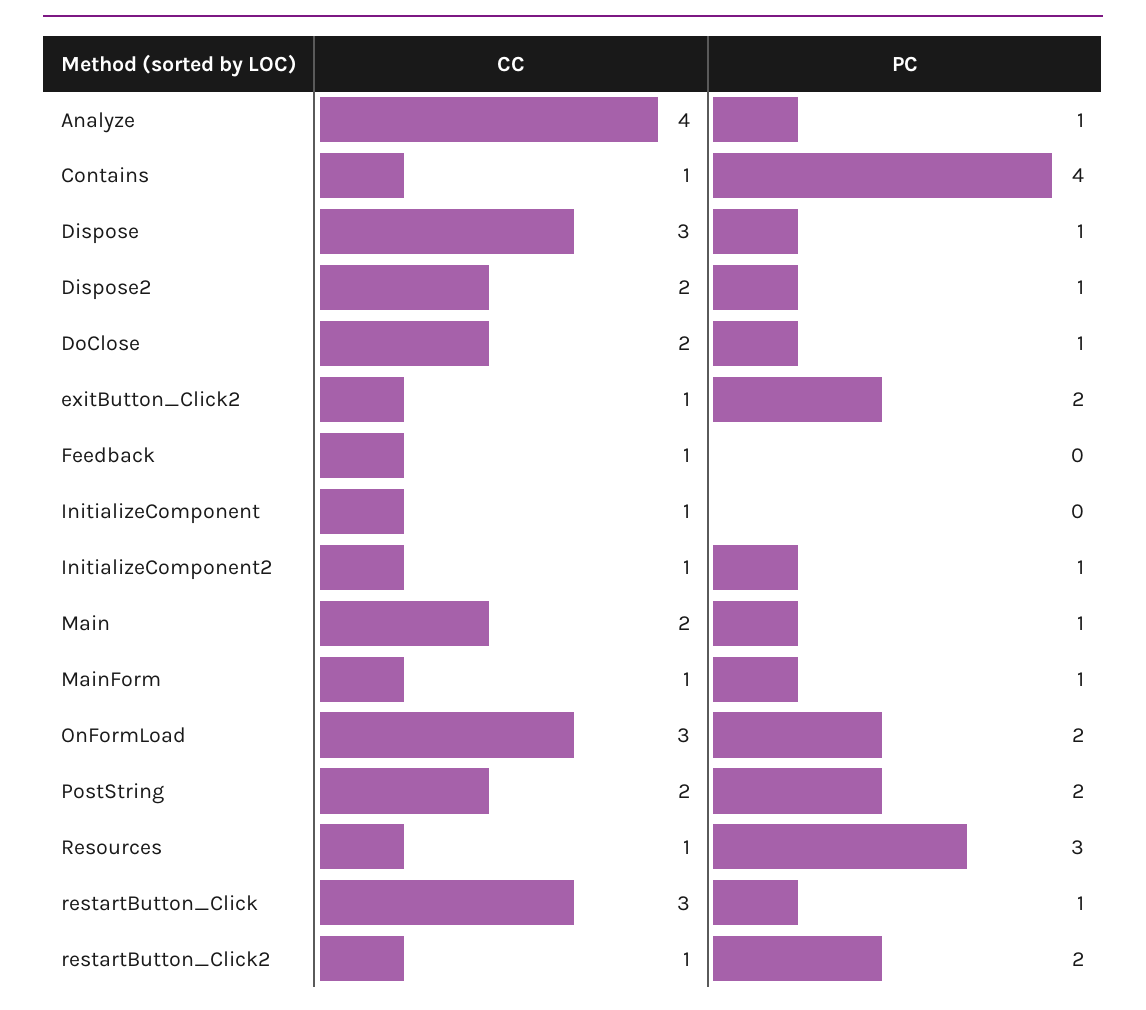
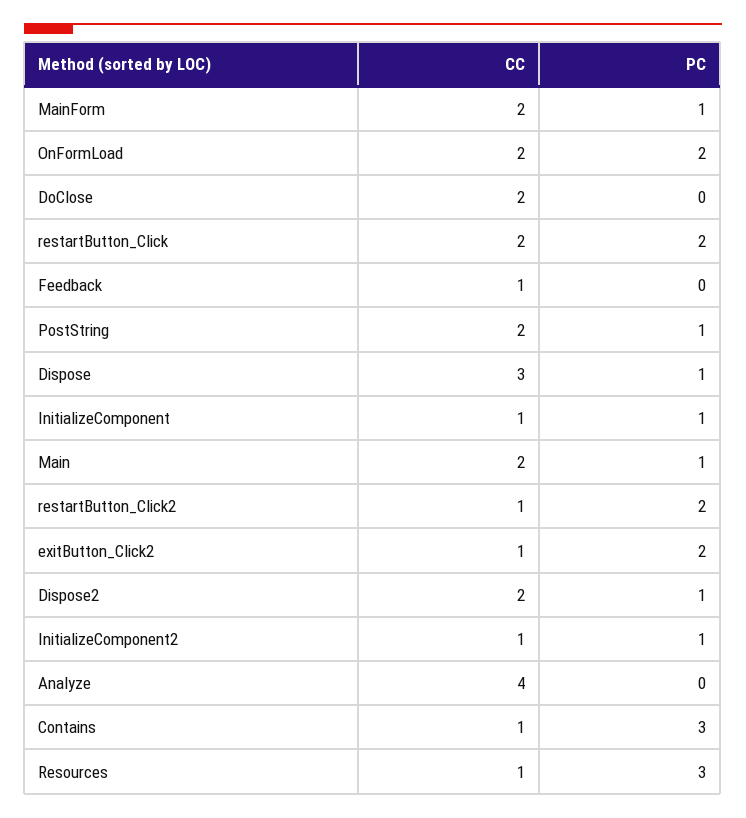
PC, Analyze: 1 -> 0
PC, Contains: 4 -> 3
PC, DoClose: 1 -> 0
PC, InitializeComponent: 0 -> 1
CC, MainForm: 1 -> 2
CC, OnFormLoad: 3 -> 2
PC, PostString: 2 -> 1
CC, restartButton_Click: 3 -> 2
PC, restartButton_Click: 1 -> 2

